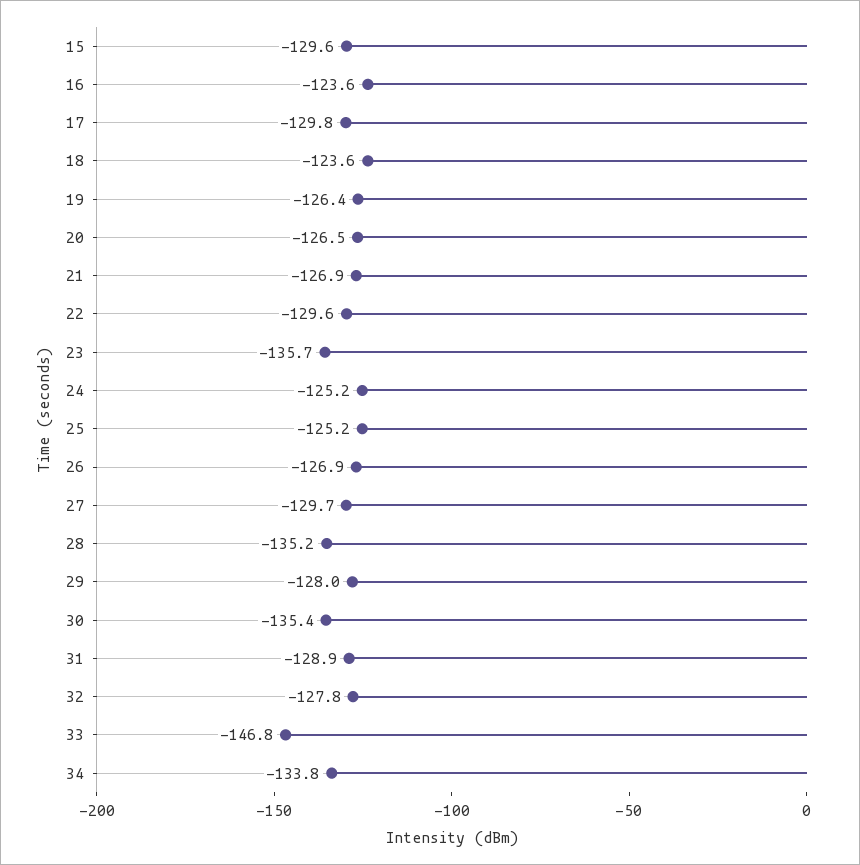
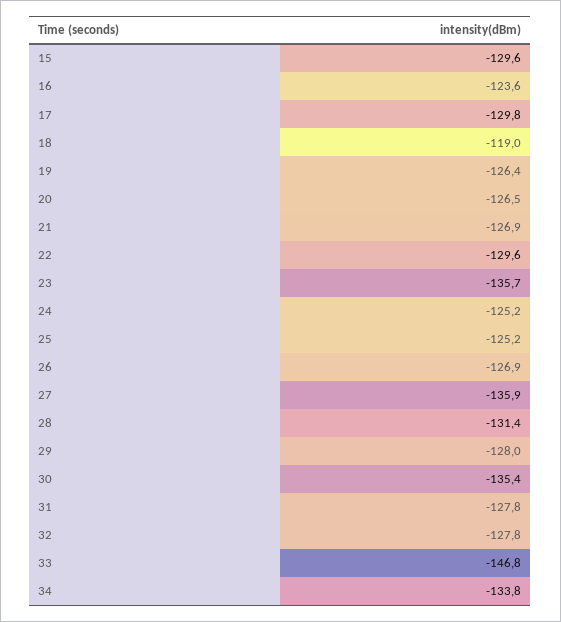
18: -123.6 -> -119
27: -129.7 -> -135.9
28: -135.2 -> -131.4
31: -128.9 -> -127.8

